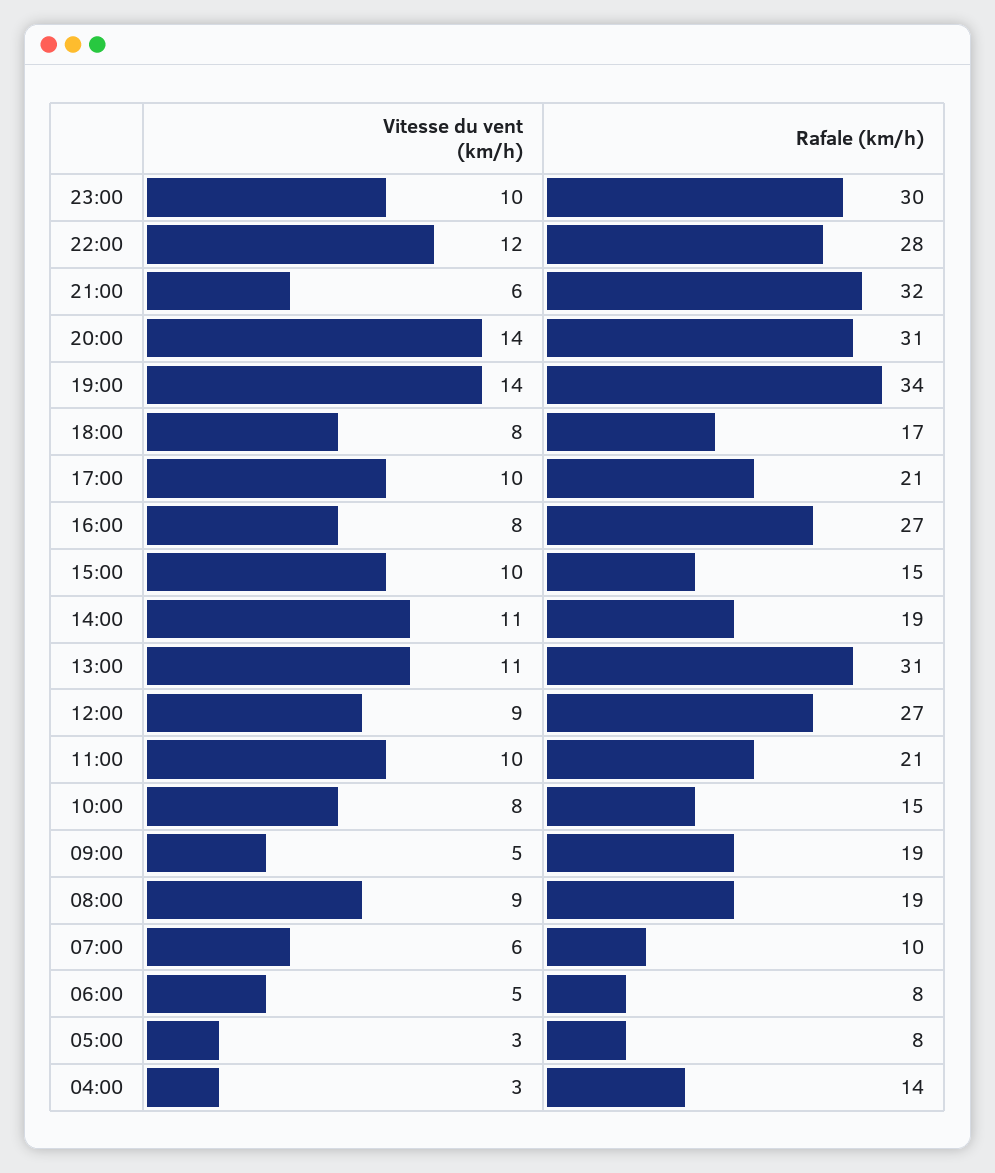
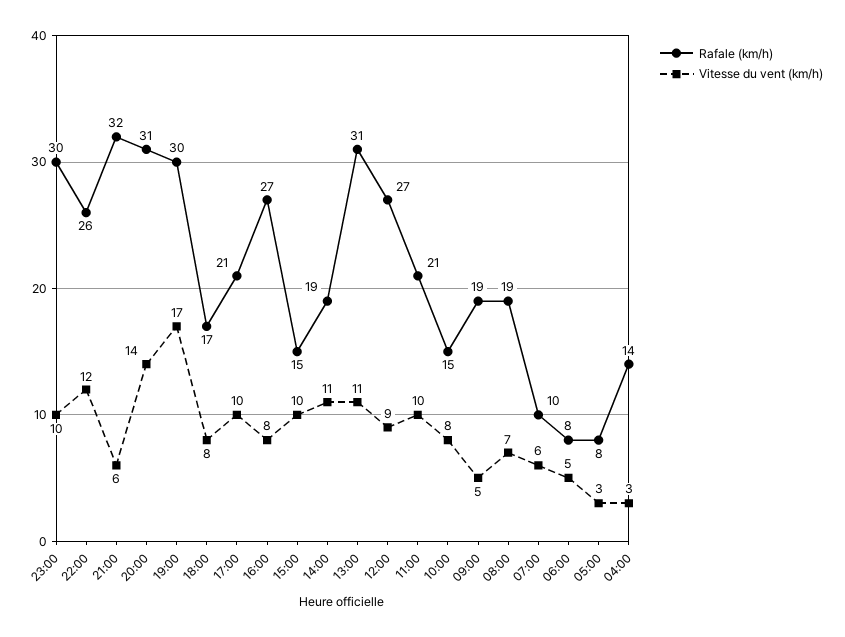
Rafale (km/h), 22:00: 28 -> 26
Vitesse du vent (km/h), 19:00: 14 -> 17
Rafale (km/h), 19:00: 34 -> 30
Vitesse du vent (km/h), 08:00: 9 -> 7

